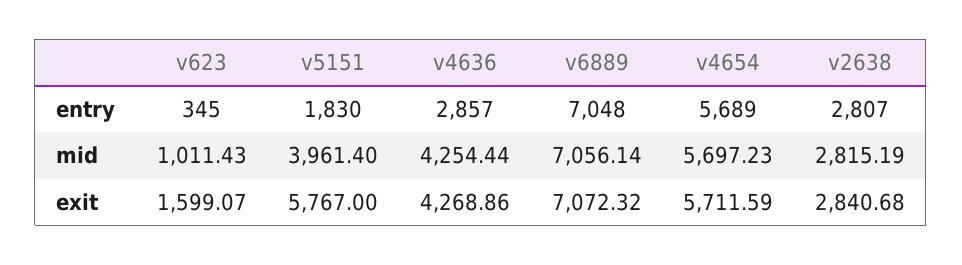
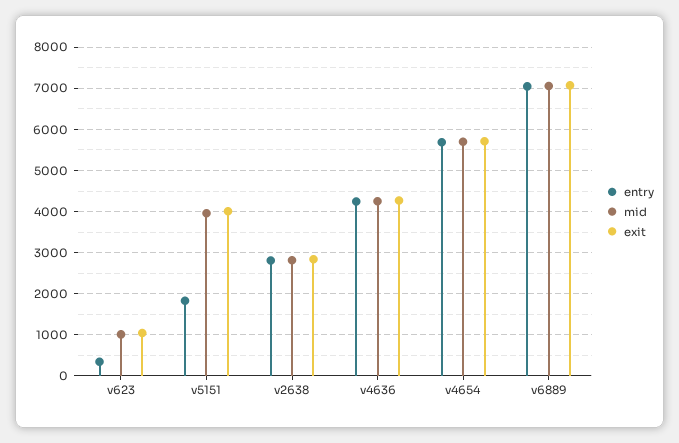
entry, v4636: 2857 -> 4200
exit, v623: 1599.07 -> 1000
exit, v5151: 5767 -> 4000

